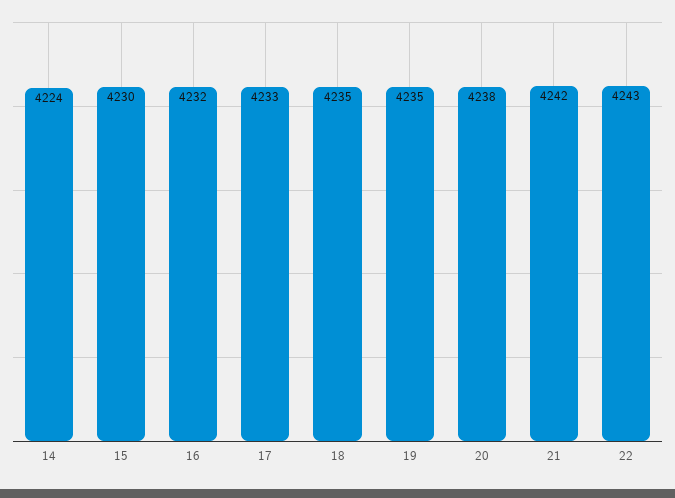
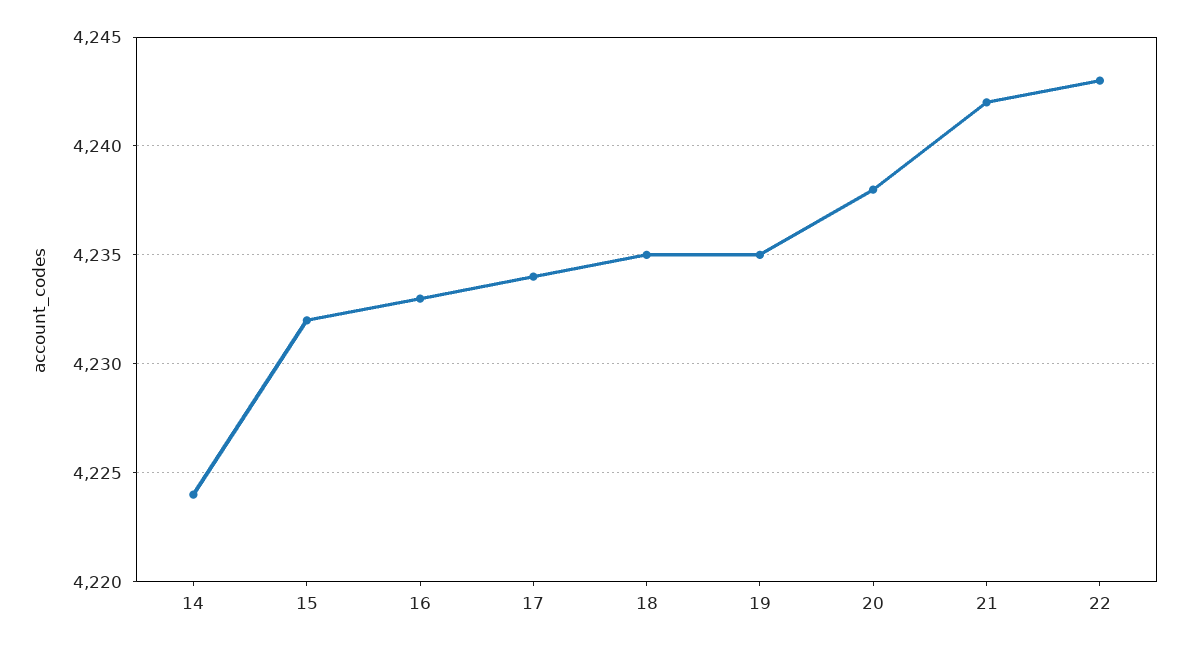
15: 4230 -> 4232
16: 4232 -> 4233
17: 4233 -> 4234

